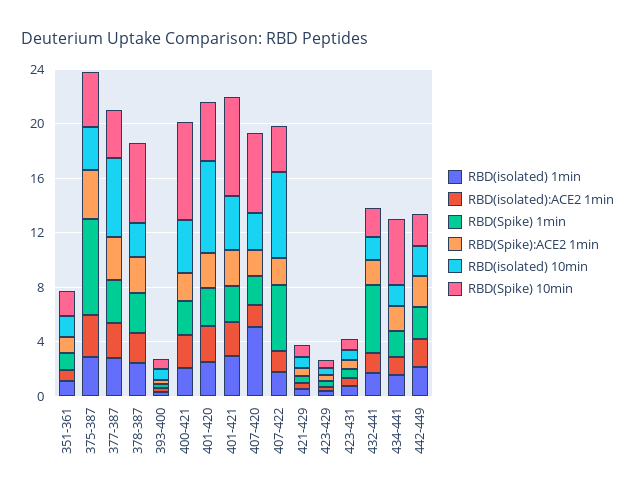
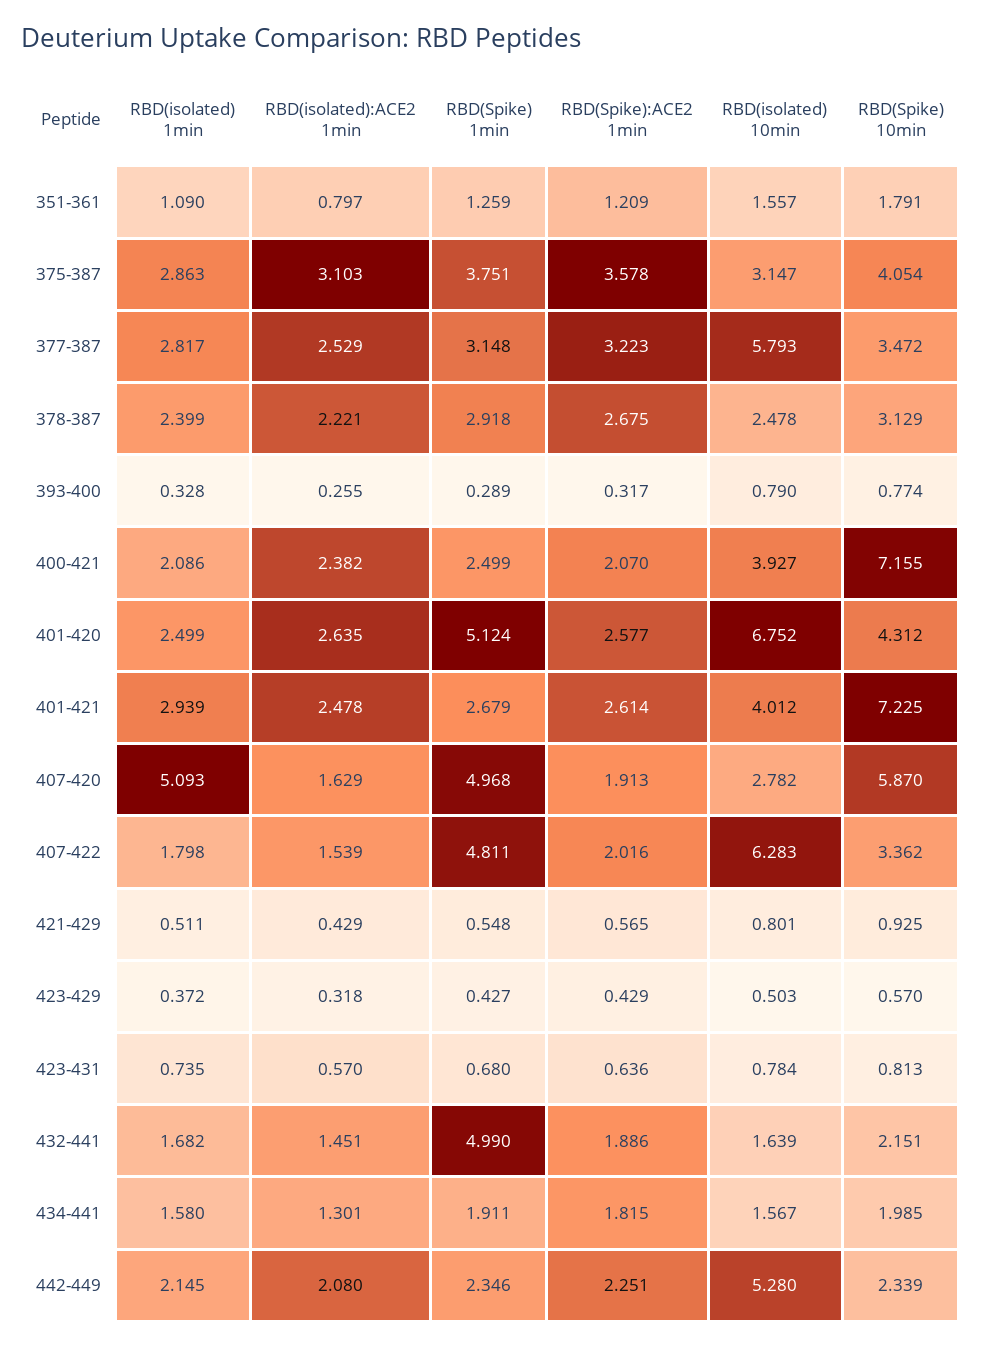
RBD(Spike) 1min, 375-387: 7 -> 3.751
RBD(Spike) 10min, 378-387: 6 -> 3.129
RBD(Spike) 1min, 401-420: 3 -> 5.124
RBD(Spike) 1min, 407-420: 2 -> 4.968
RBD(Spike) 10min, 434-441: 5 -> 1.985
RBD(isolated) 10min, 442-449: 2 -> 5.28

